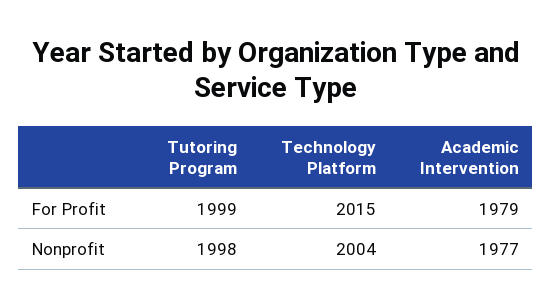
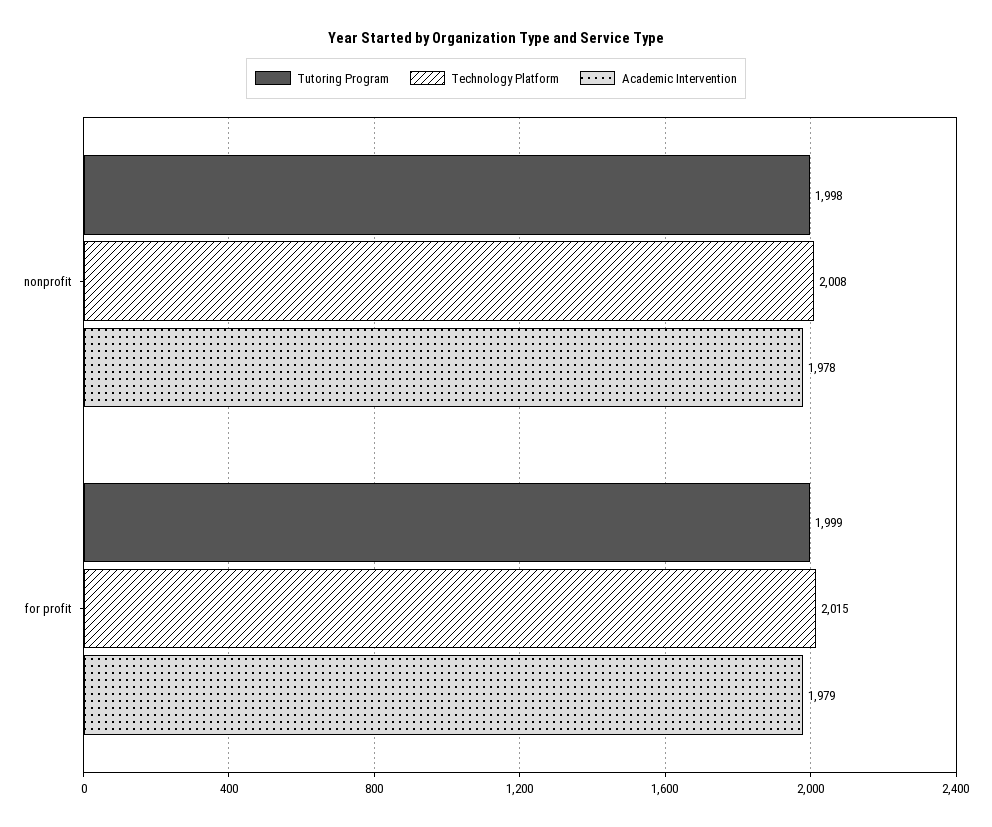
Technology Platform, Nonprofit: 2004 -> 2008
Academic Intervention, Nonprofit: 1977 -> 1978

